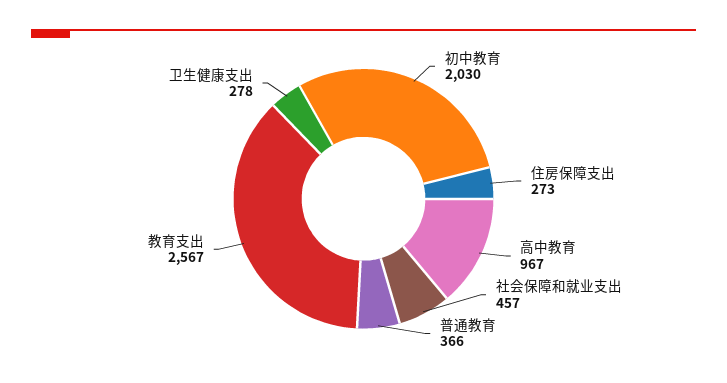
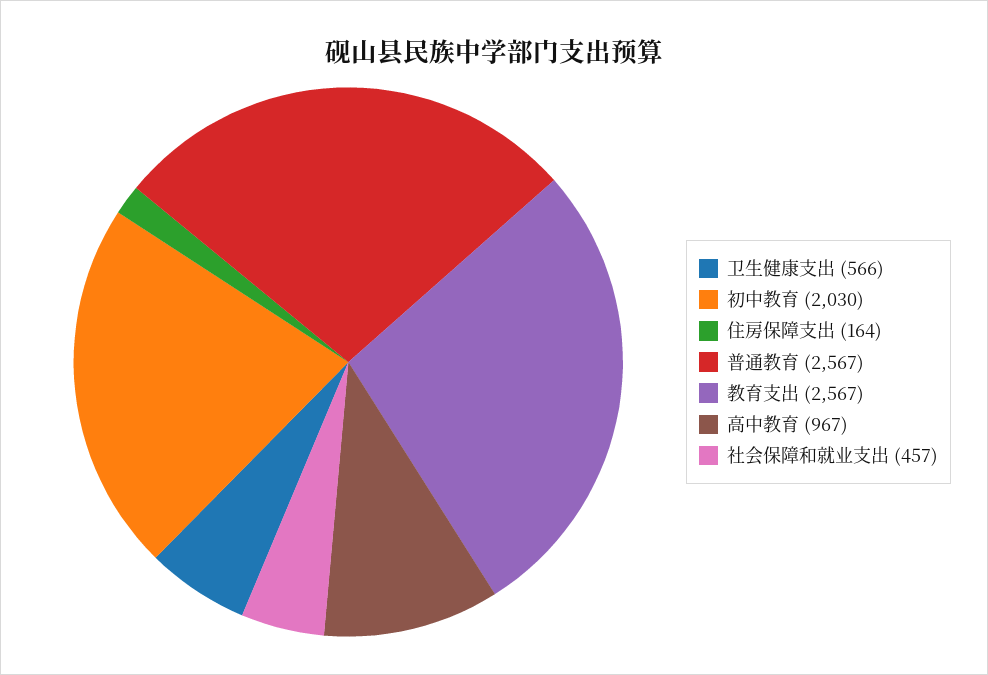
住房保障支出: 273 -> 164
普通教育: 366 -> 2567
卫生健康支出: 278 -> 566

